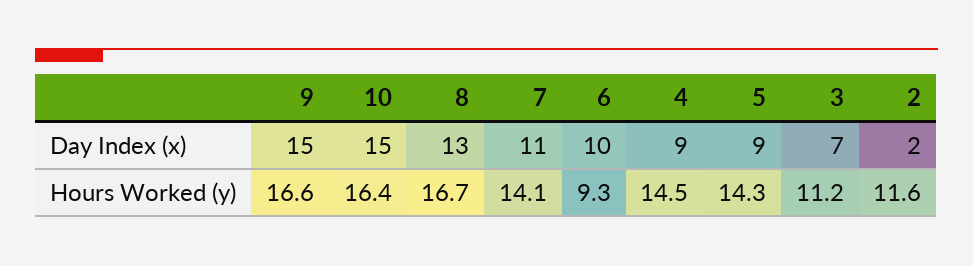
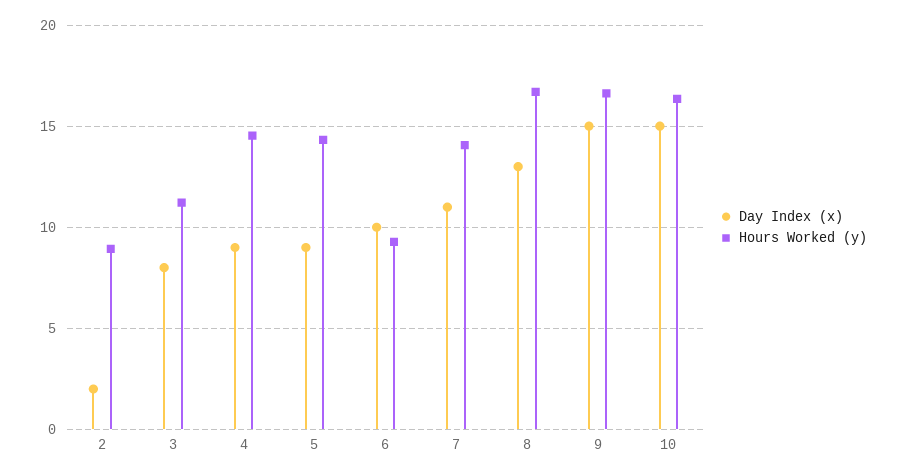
Day Index (x), 3: 7 -> 8
Hours Worked (y), 2: 11.6 -> 9

